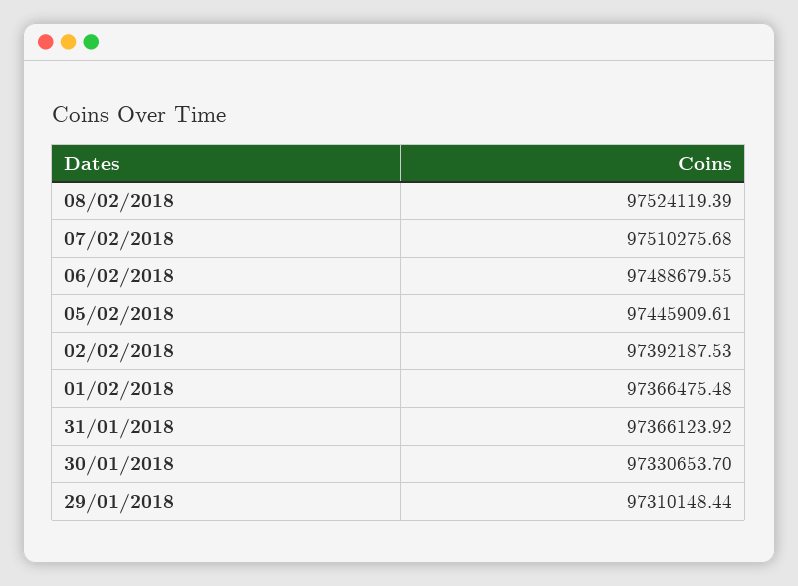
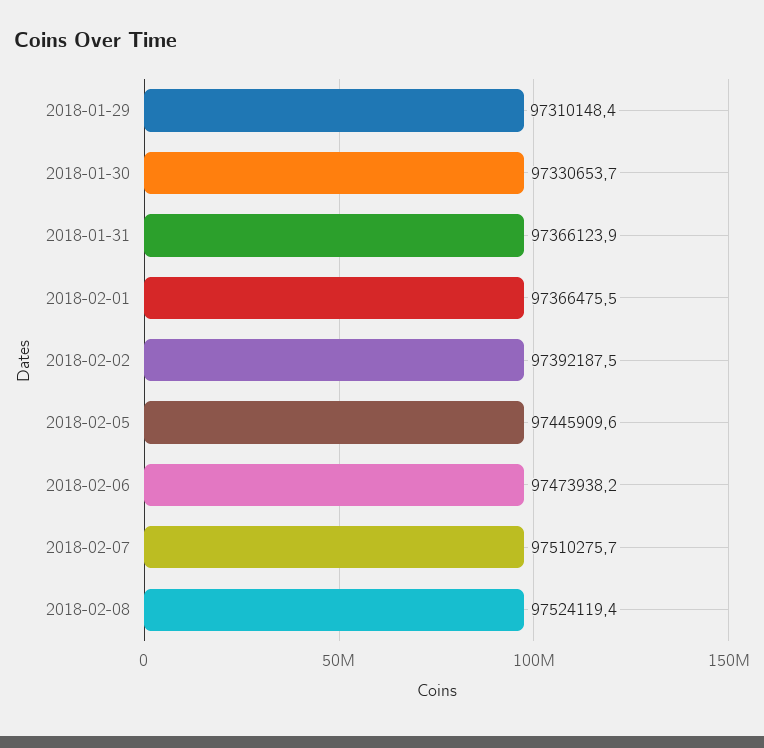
06/02/2018: 97488679.55 -> 97473938.2

